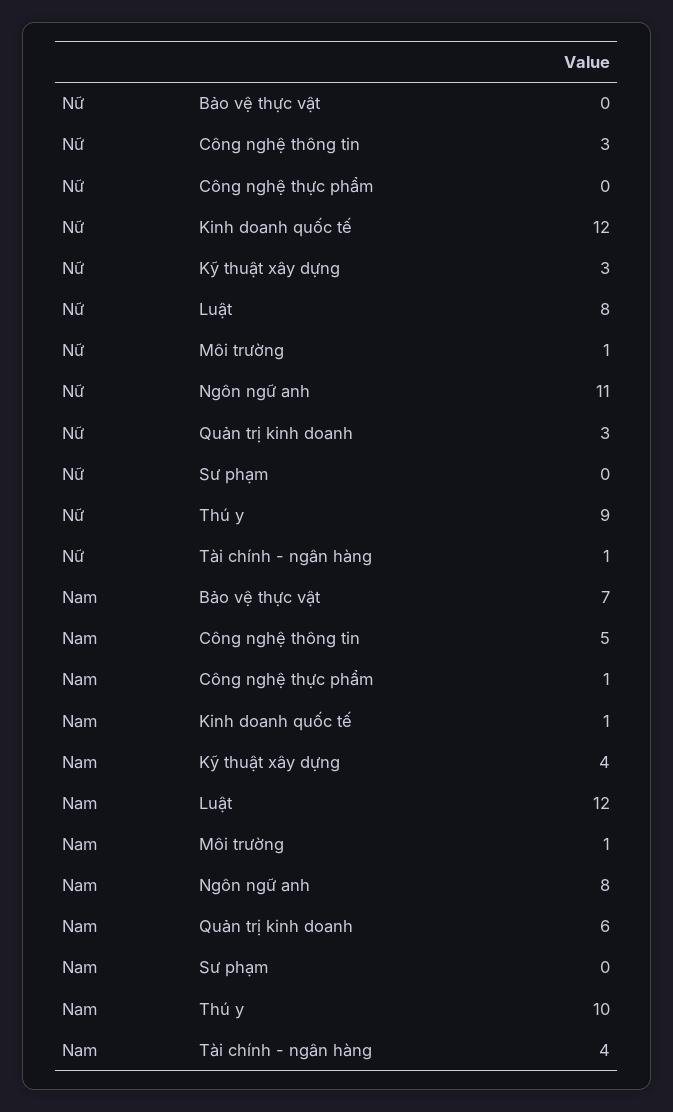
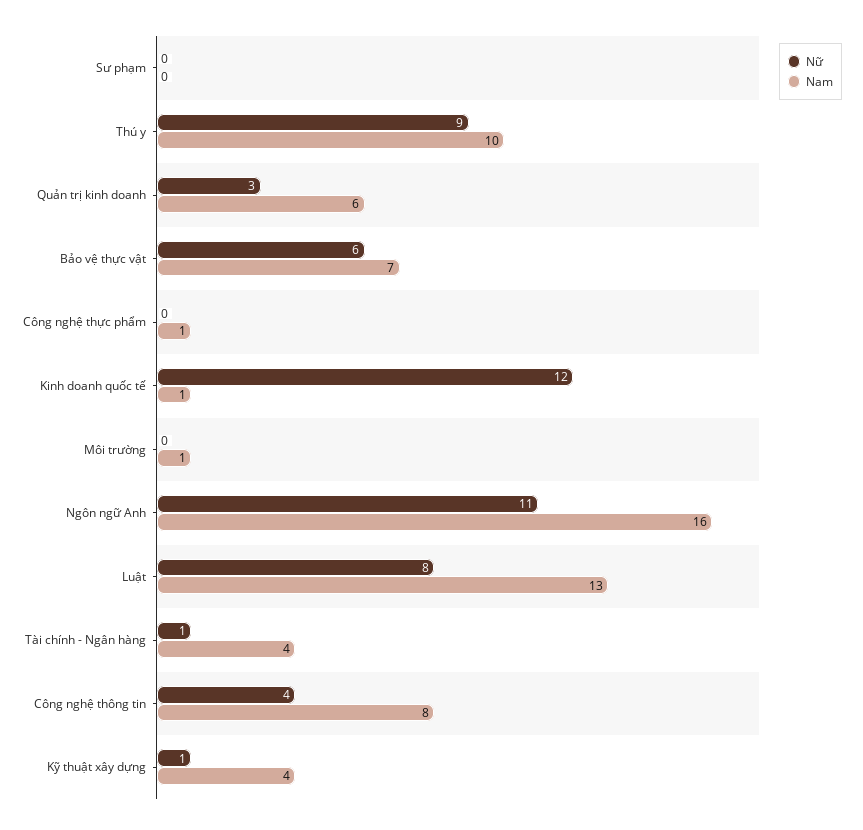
Nữ, Bảo vệ thực vật: 0 -> 6
Nữ, Công nghệ thông tin: 3 -> 4
Nữ, Kỹ thuật xây dựng: 3 -> 1
Nữ, Môi trường: 1 -> 0
Nam, Công nghệ thông tin: 5 -> 8
Nam, Luật: 12 -> 13
Nam, Ngôn ngữ anh: 8 -> 16

